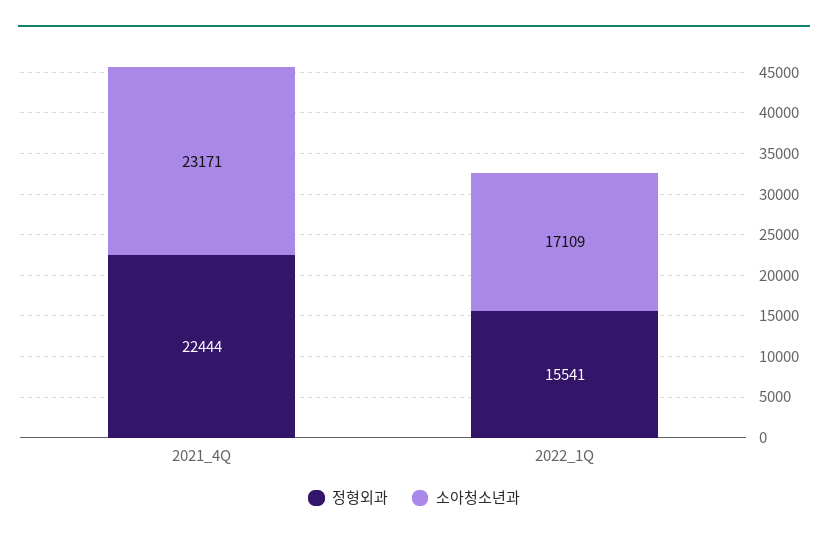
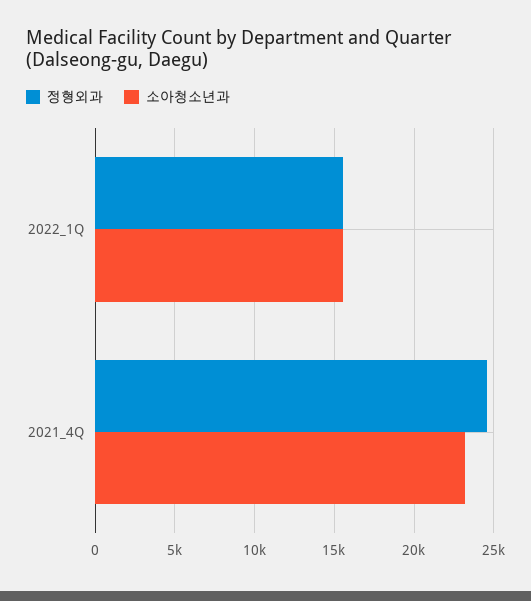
정형외과, 2021_4Q: 22444 -> 24500
소아청소년과, 2022_1Q: 17109 -> 15500

